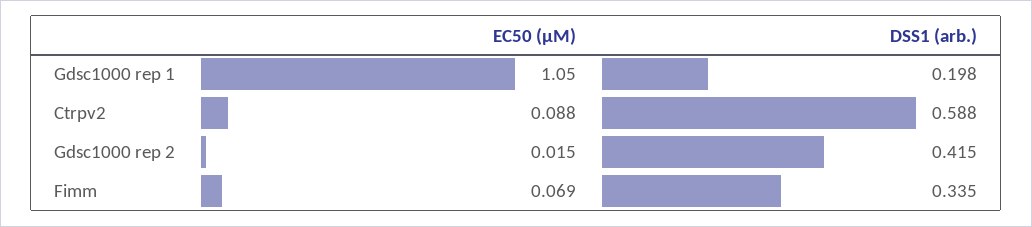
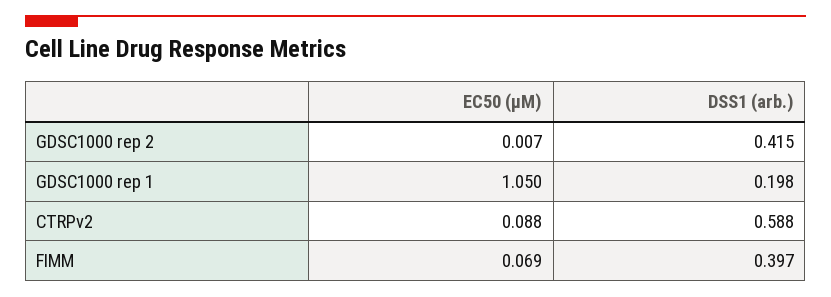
EC50 (µM), Gdsc1000 rep 2: 0.015 -> 0.007
DSS1 (arb.), Fimm: 0.335 -> 0.397

